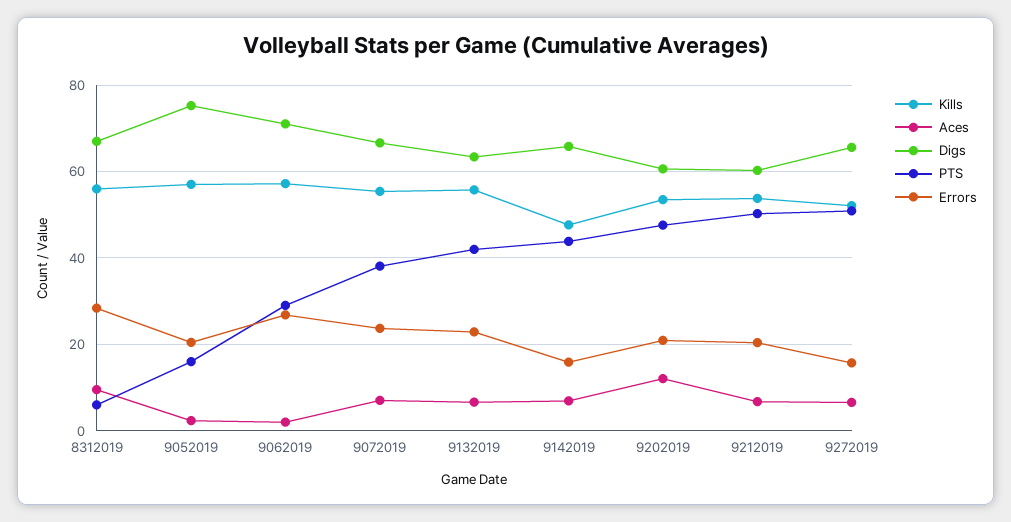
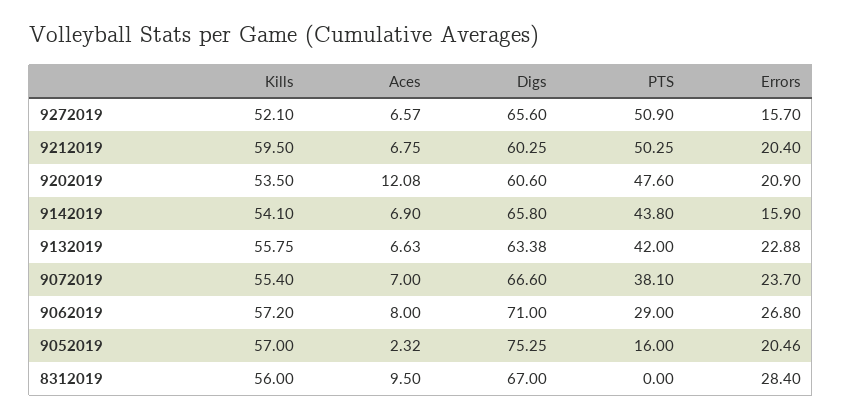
PTS, 8312019: 6 -> 0
Aces, 9062019: 2 -> 8
Kills, 9142019: 48 -> 54.1
Kills, 9212019: 54 -> 59.5

